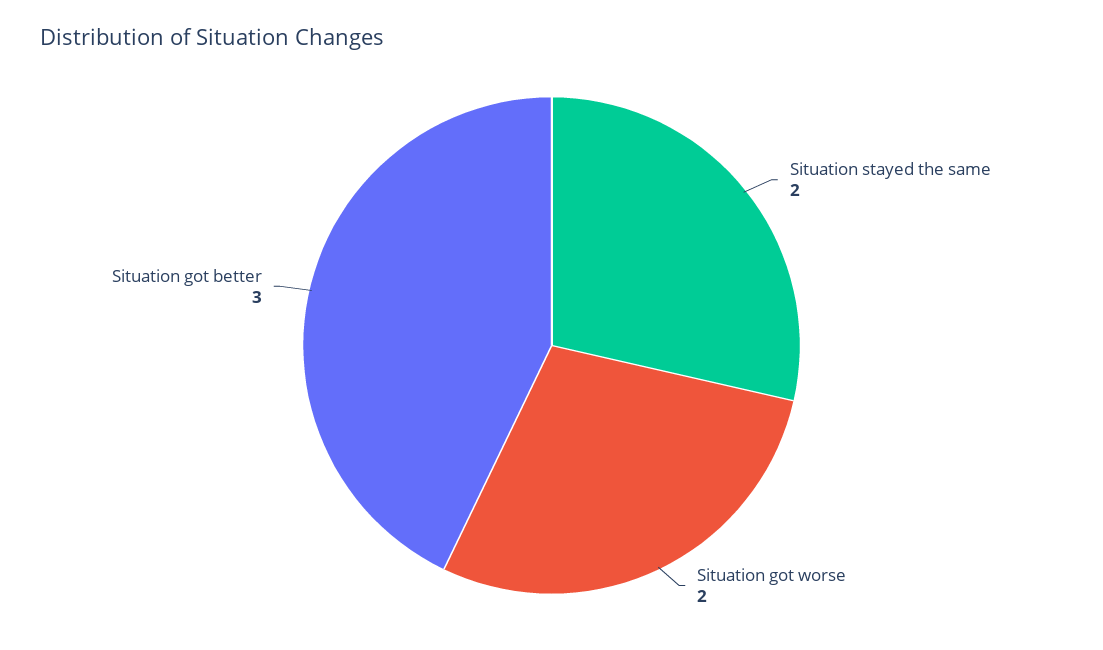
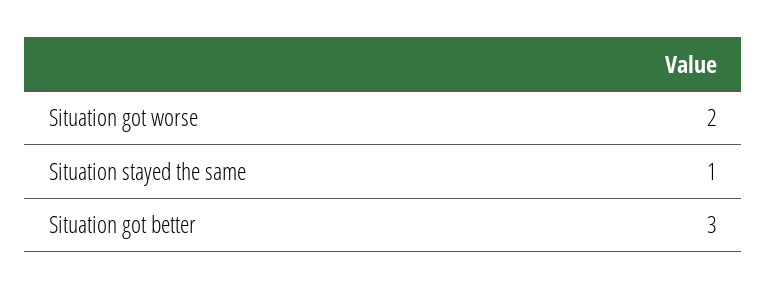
Situation stayed the same: 2 -> 1

